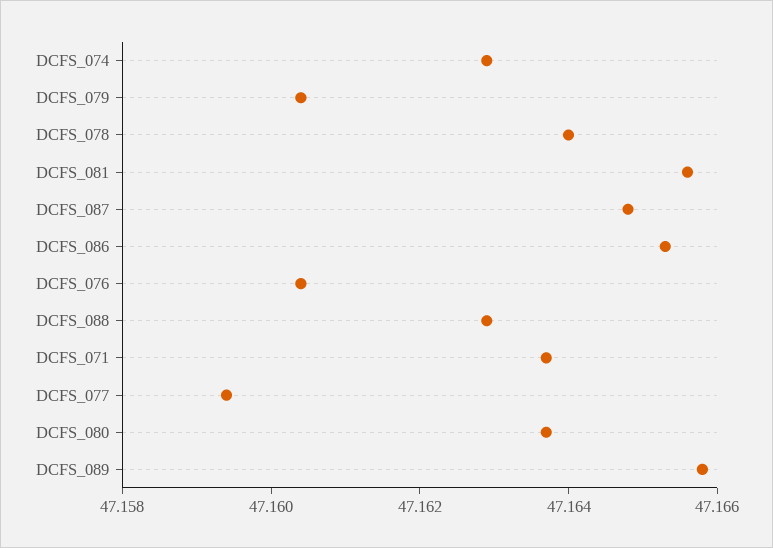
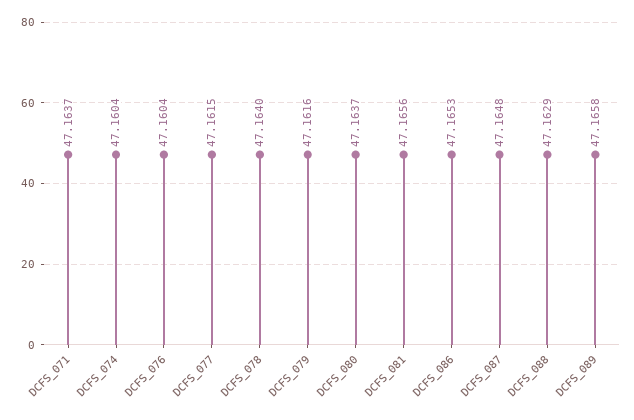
DCFS_074: 47.163 -> 47.1604
DCFS_079: 47.1605 -> 47.1616
DCFS_077: 47.1595 -> 47.1615

